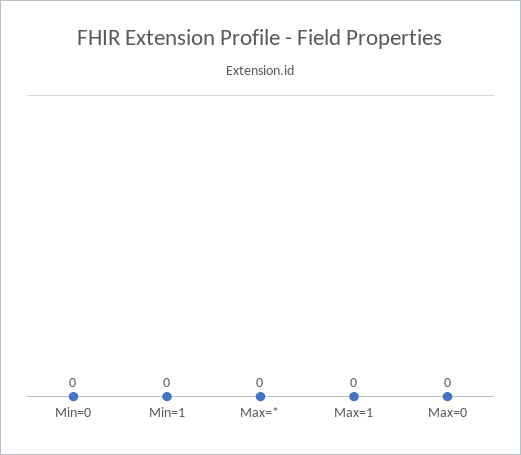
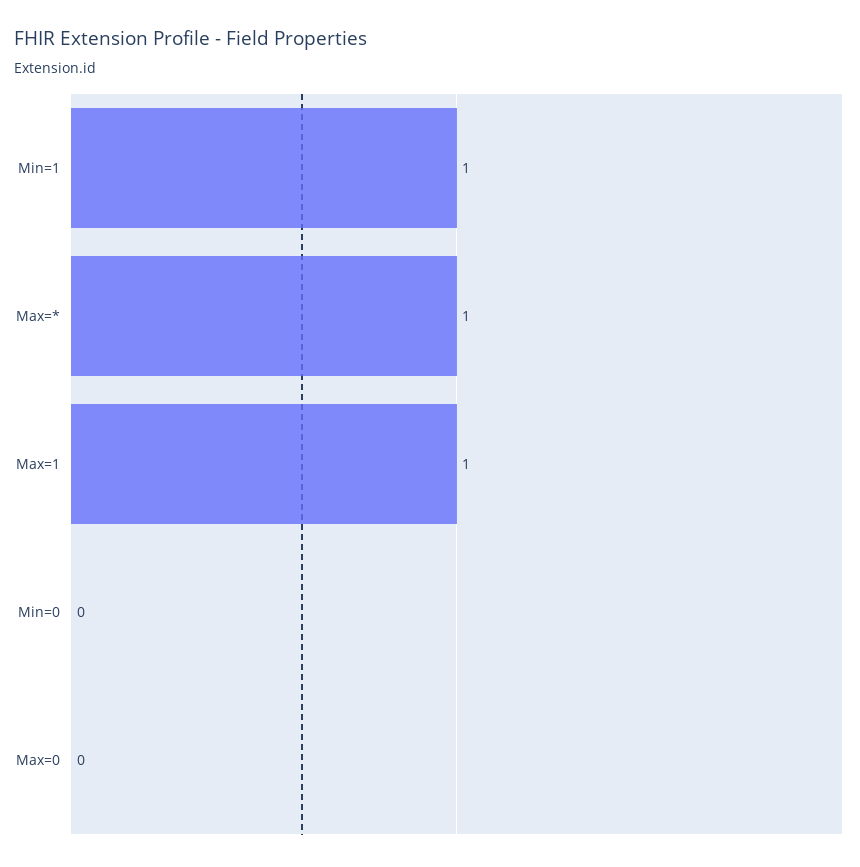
Min=1: 0 -> 1
Max=*: 0 -> 1
Max=1: 0 -> 1

